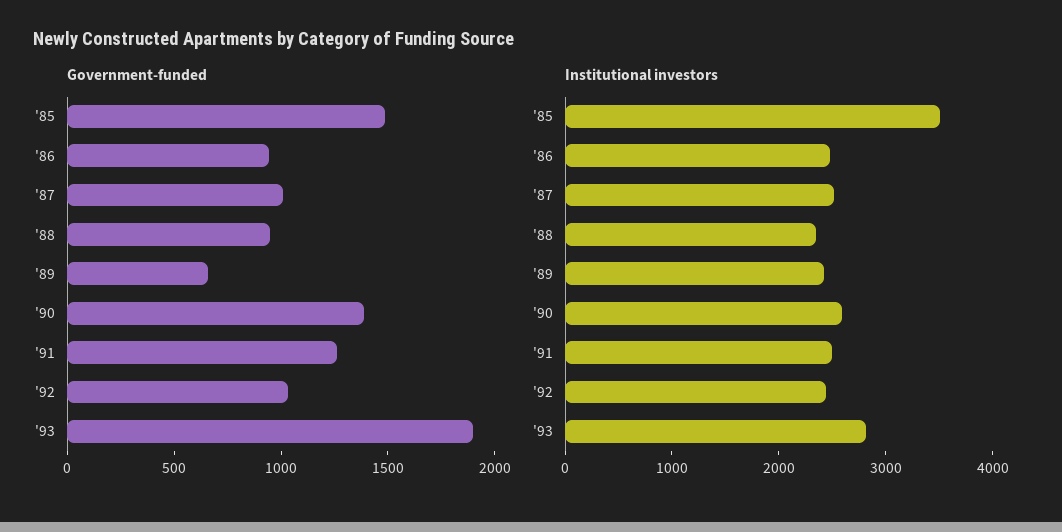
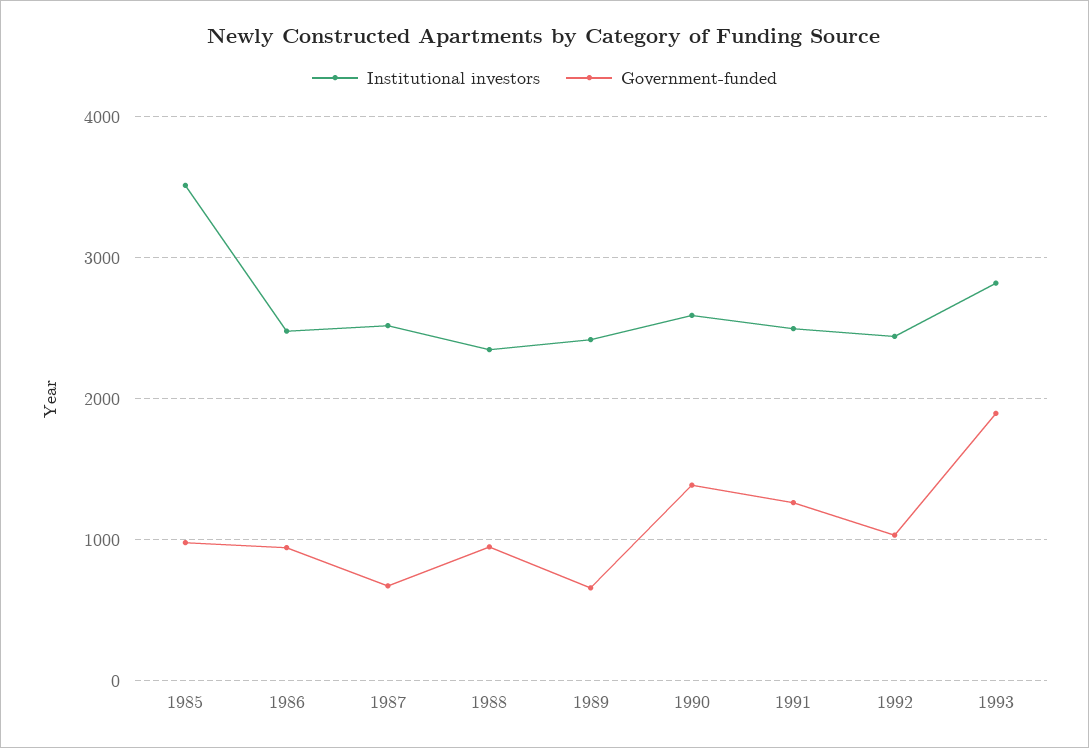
Government-funded, '85: 1500 -> 1000
Government-funded, '87: 1000 -> 700

